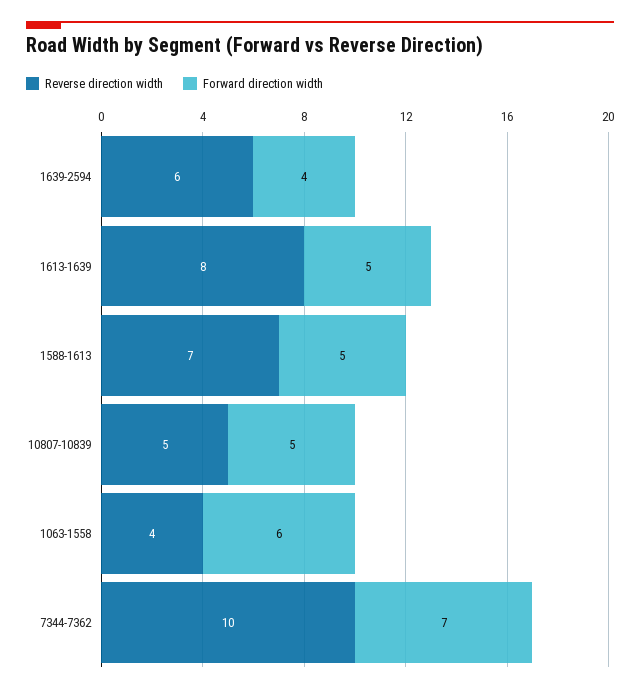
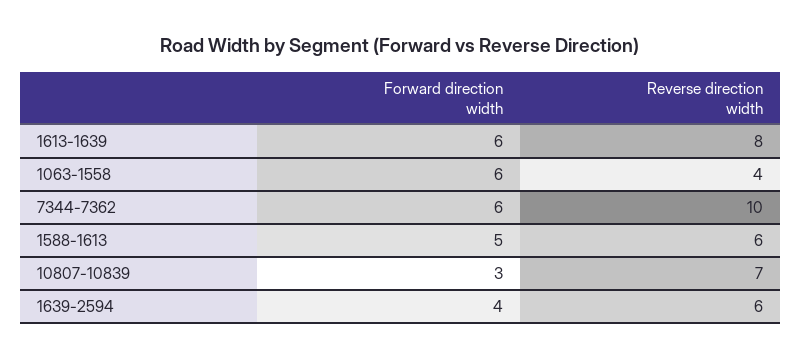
Forward direction width, 1613-1639: 5 -> 6
Reverse direction width, 1588-1613: 7 -> 6
Reverse direction width, 10807-10839: 5 -> 7
Forward direction width, 10807-10839: 5 -> 3
Forward direction width, 7344-7362: 7 -> 6

